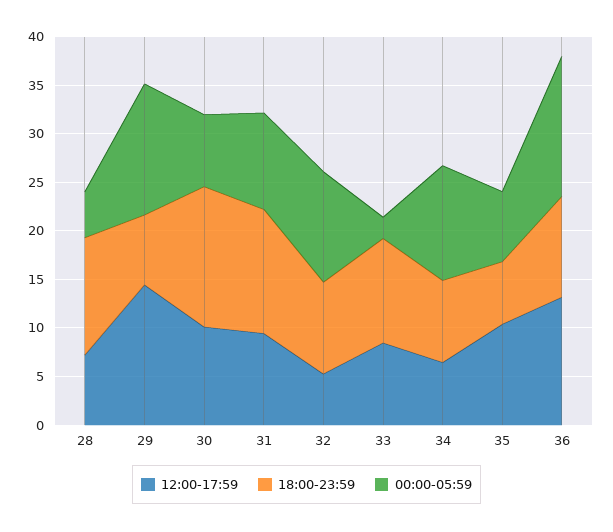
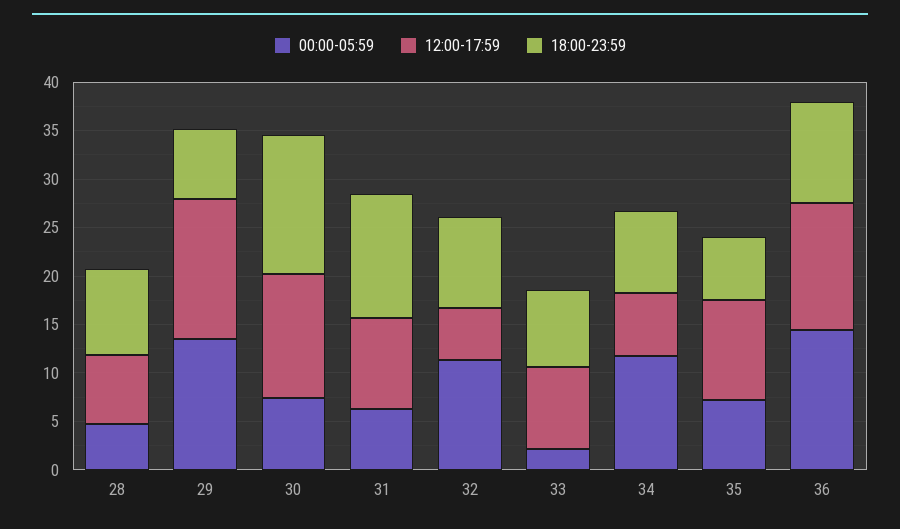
18:00-23:59, 28: 12 -> 9
12:00-17:59, 30: 10 -> 13
00:00-05:59, 31: 10 -> 6
18:00-23:59, 33: 11 -> 8

